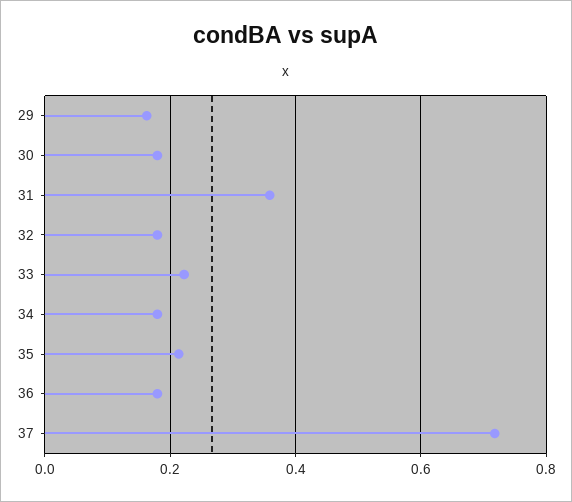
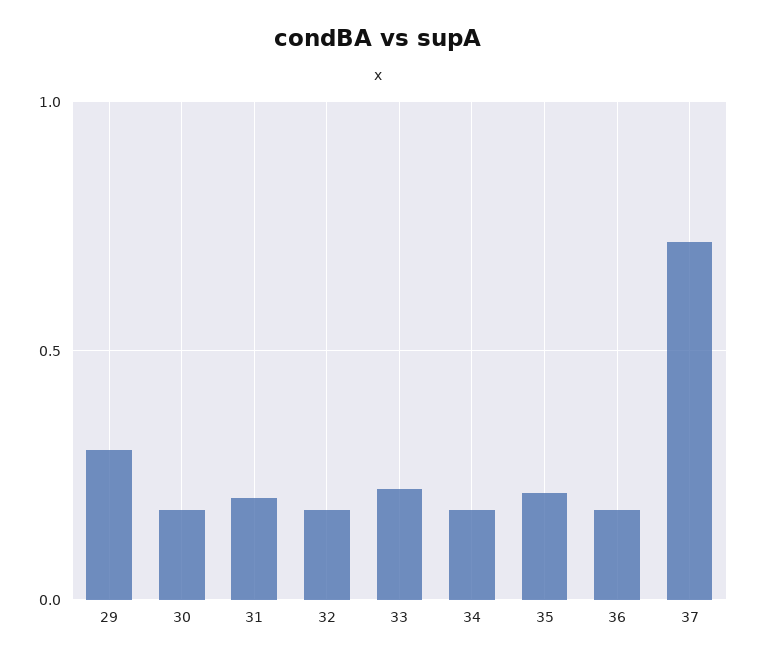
29: 0.16 -> 0.3
31: 0.36 -> 0.2

